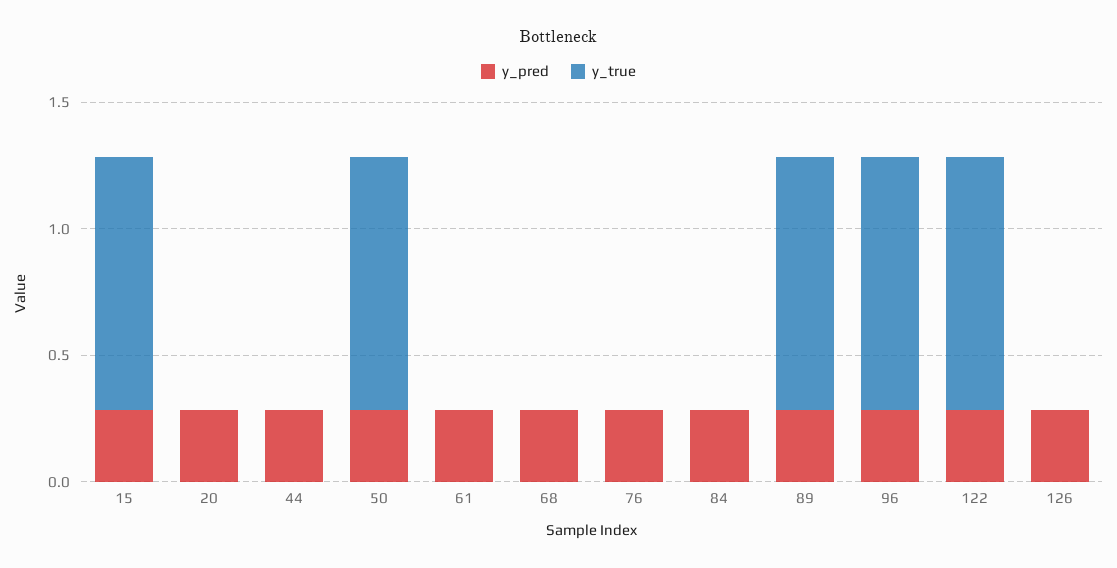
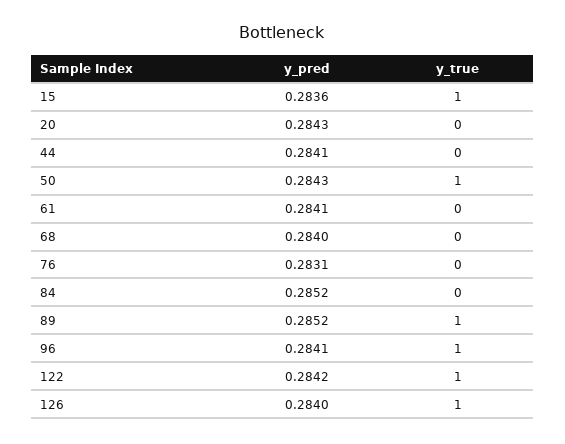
y_true, 126: 0 -> 1

